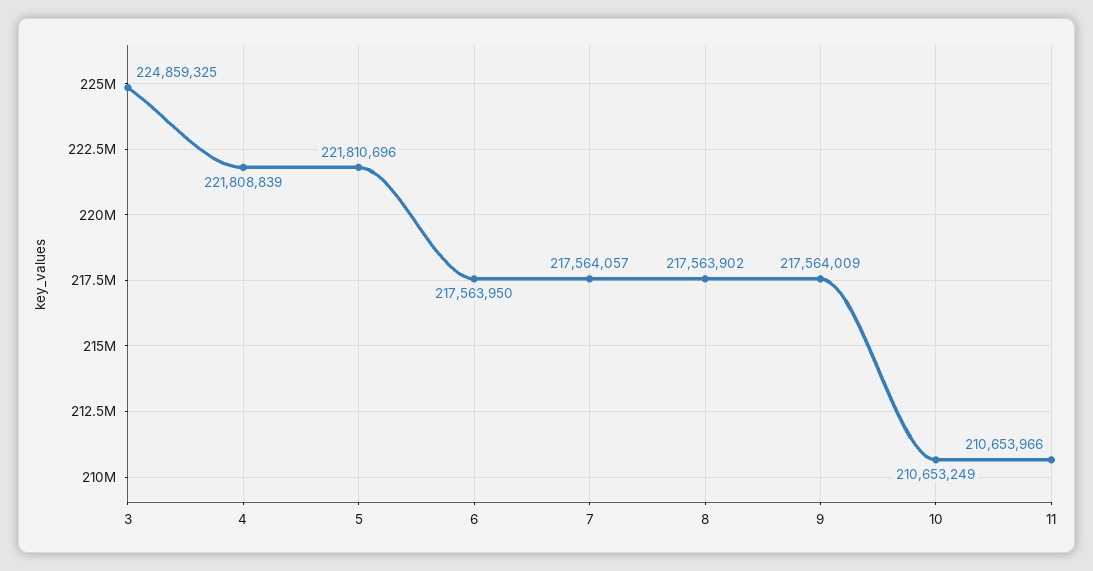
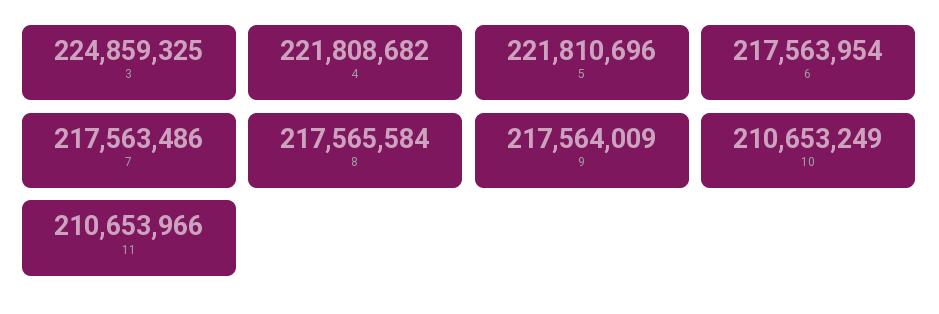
4: 221808839 -> 221808682
6: 217563950 -> 217563954
7: 217564057 -> 217563486
8: 217563902 -> 217565584

